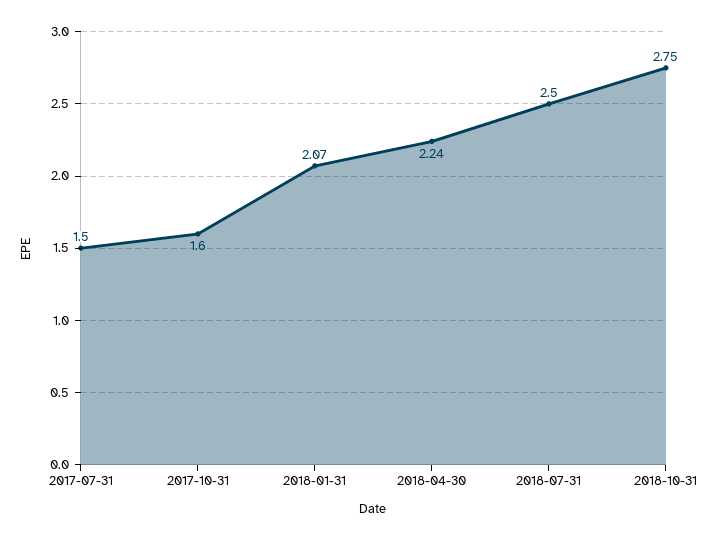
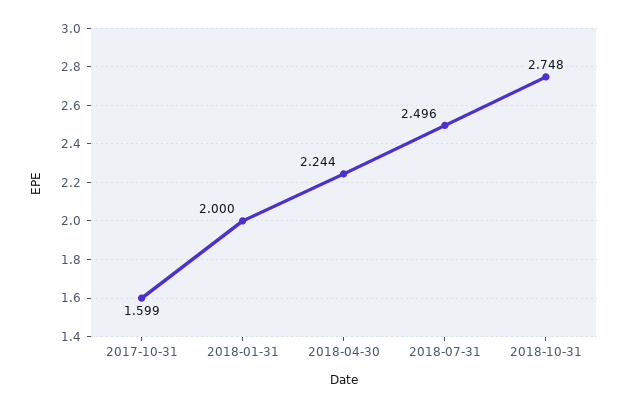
2017-07-31: 1.5 -> none
2018-01-31: 2.07 -> 2

